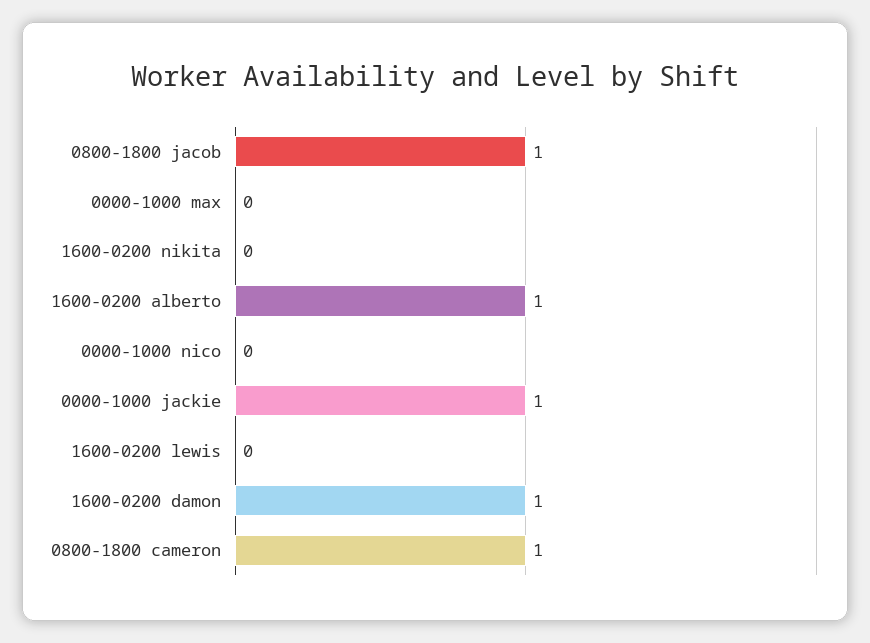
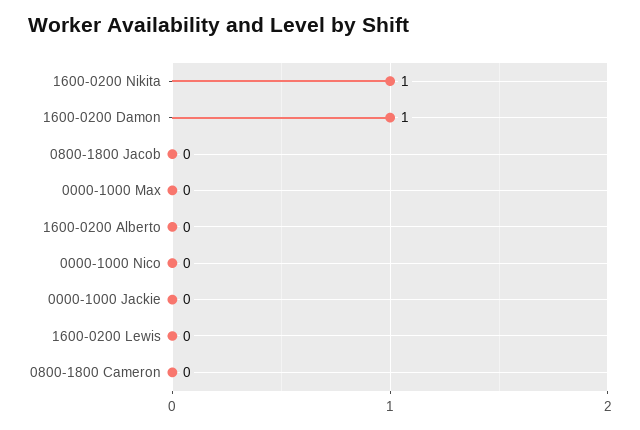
0800-1800 jacob: 1 -> 0
1600-0200 nikita: 0 -> 1
1600-0200 alberto: 1 -> 0
0000-1000 jackie: 1 -> 0
0800-1800 cameron: 1 -> 0

